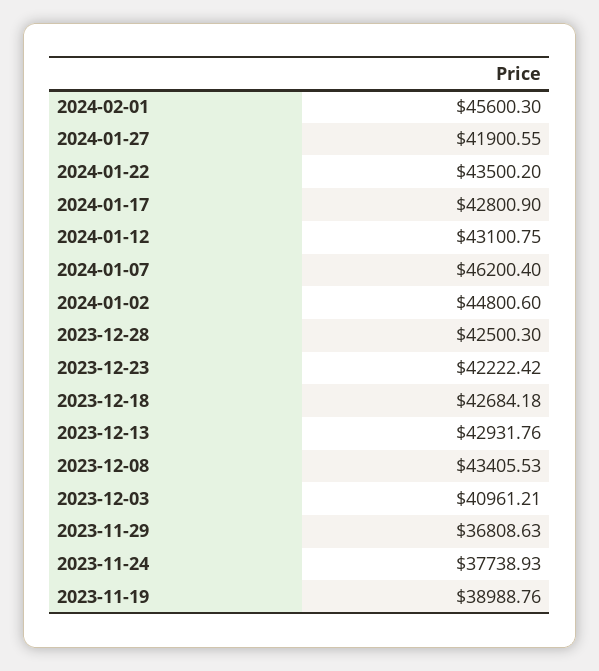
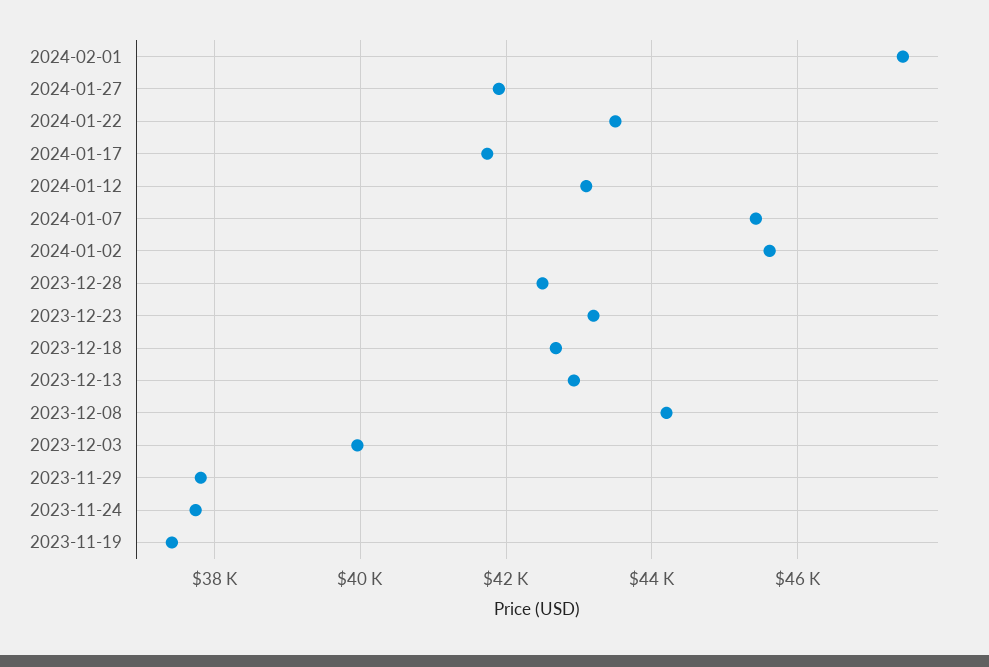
2024-02-01: 45600.3 -> 47400
2024-01-17: 42800.9 -> 41800
2024-01-07: 46200.4 -> 45400
2024-01-02: 44800.6 -> 45600
2023-12-23: 42222.42 -> 43200
2023-12-08: 43405.53 -> 44200
2023-12-03: 40961.21 -> 40000
2023-11-29: 36808.63 -> 37800
2023-11-19: 38988.76 -> 37400

